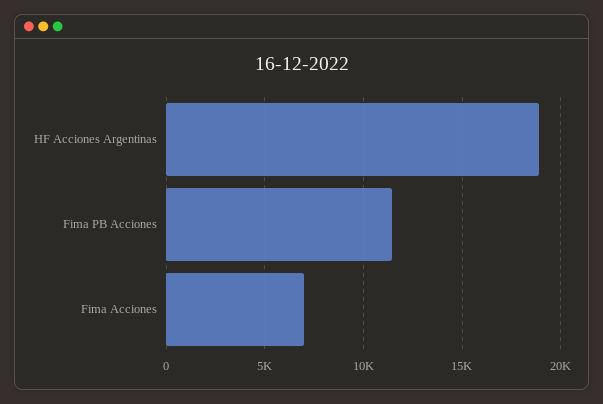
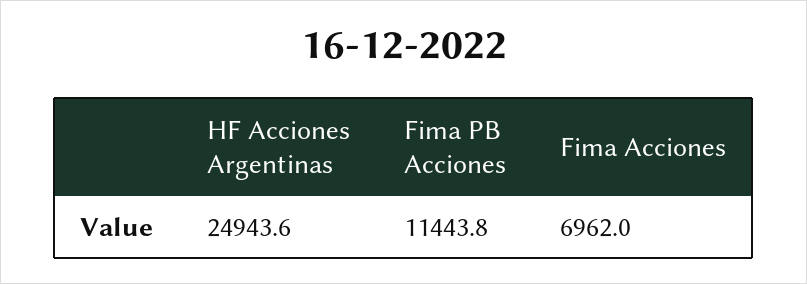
HF Acciones Argentinas: 19000 -> 24943.6

